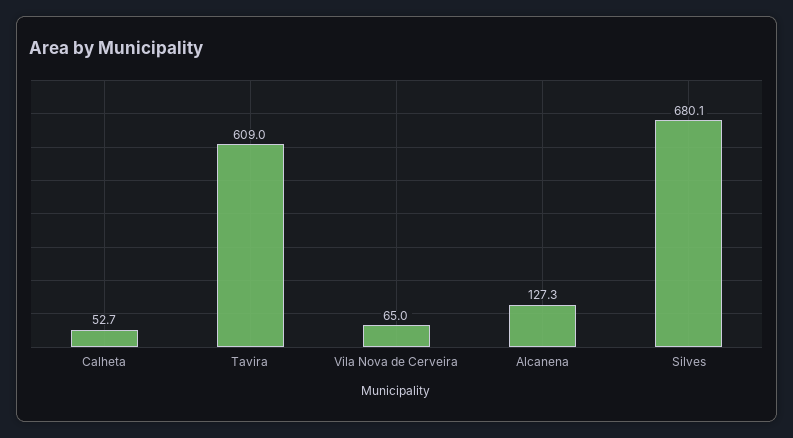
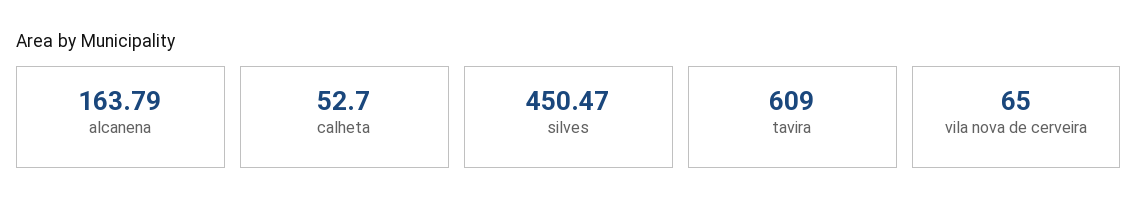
Alcanena: 127.3 -> 163.79
Silves: 680.1 -> 450.47

